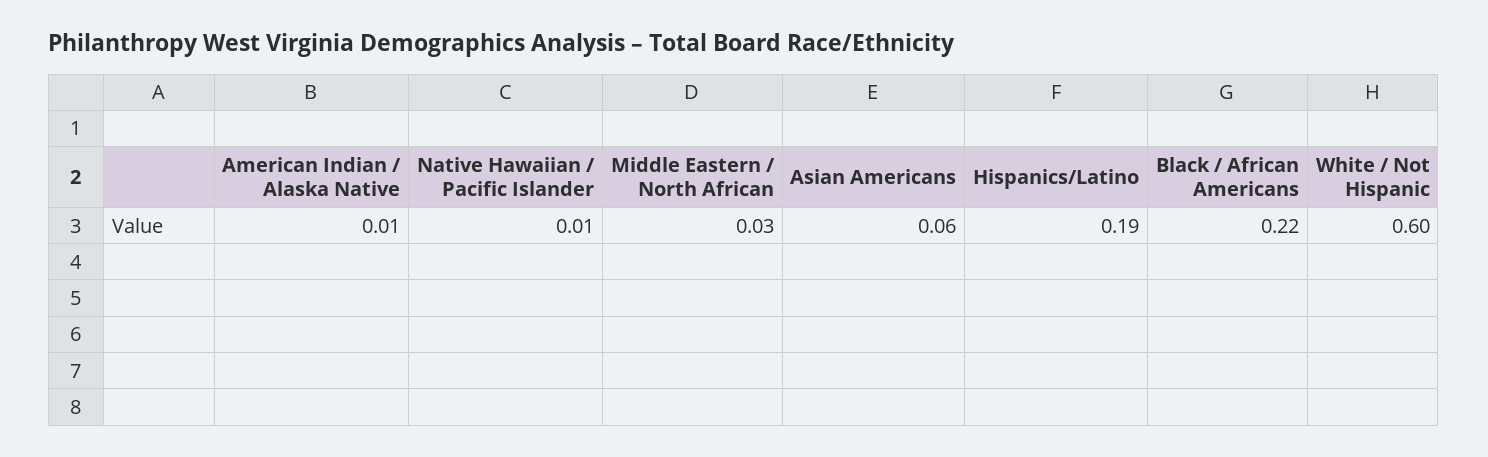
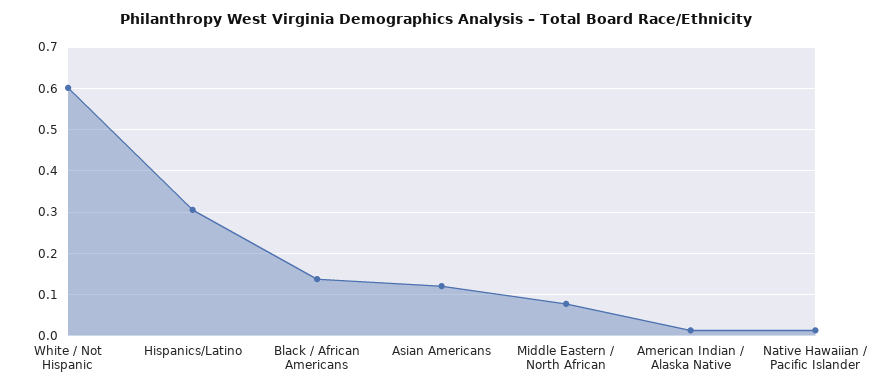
Middle Eastern / North African: 0.03 -> 0.08
Asian Americans: 0.06 -> 0.12
Hispanics/Latino: 0.19 -> 0.3
Black / African Americans: 0.22 -> 0.14

